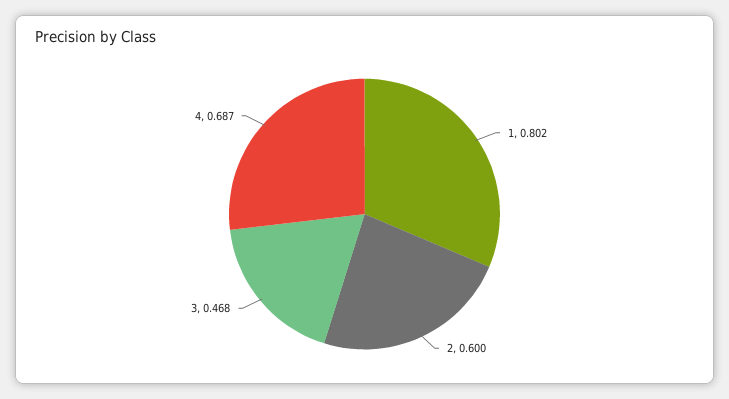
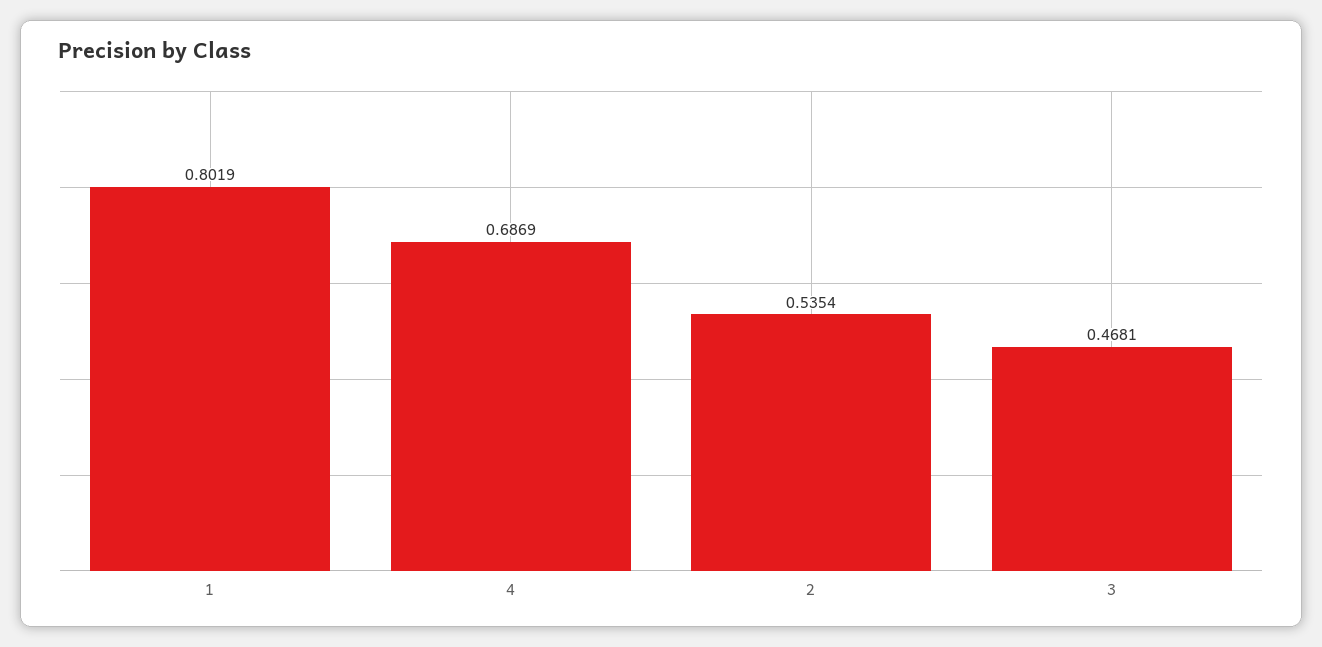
2: 0.6 -> 0.5354

